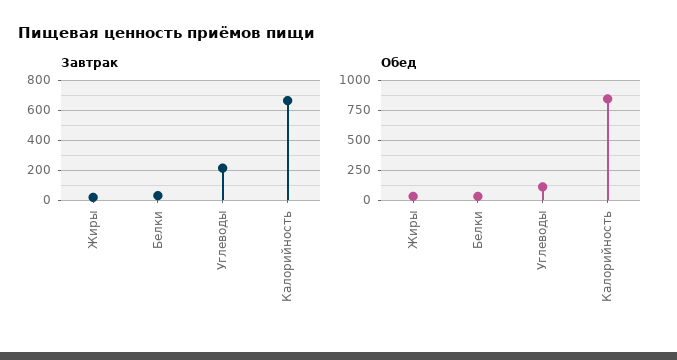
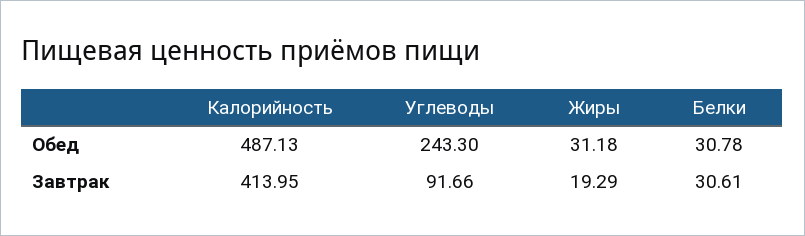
Завтрак, Углеводы: 200 -> 91.66
Завтрак, Калорийность: 650 -> 413.95
Обед, Углеводы: 100 -> 243.3
Обед, Калорийность: 850 -> 487.13

